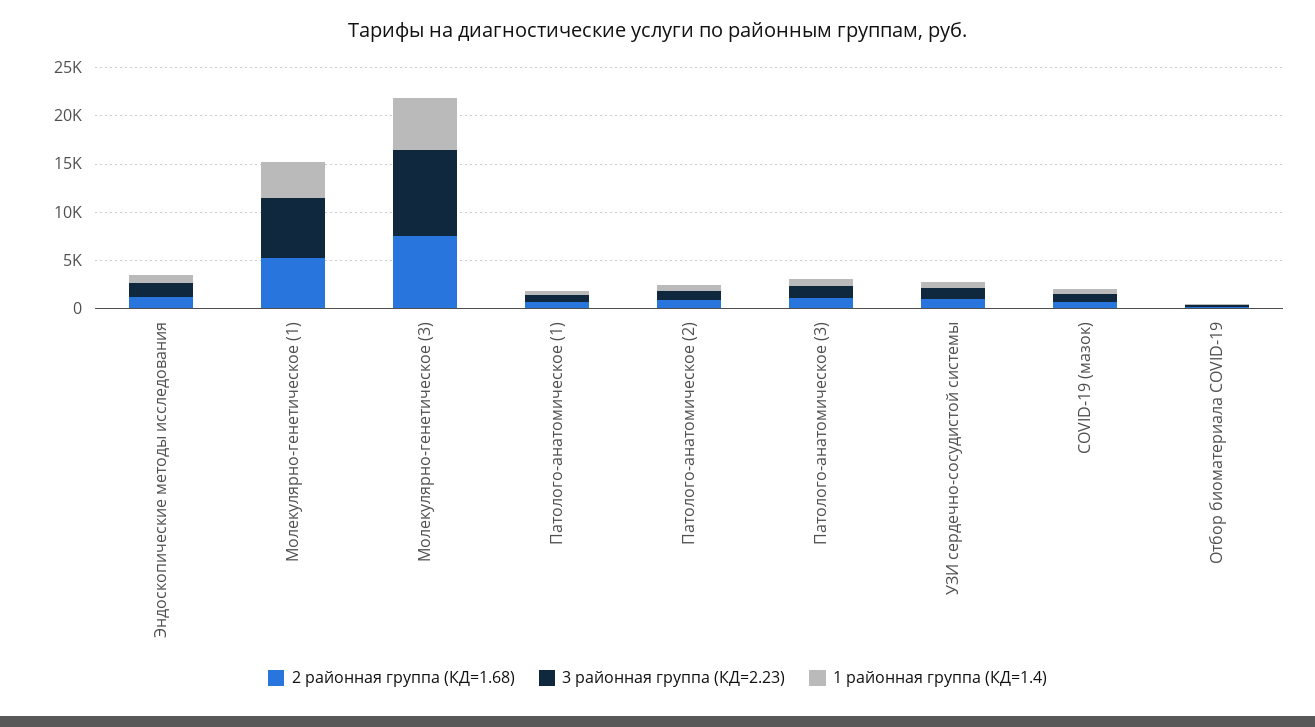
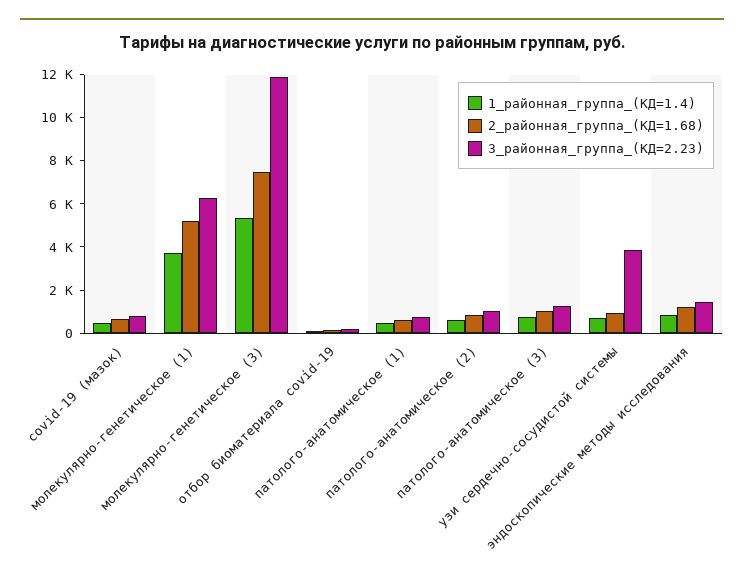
3 районная группа (КД=2.23), Молекулярно-генетическое (3): 9000 -> 12000
3 районная группа (КД=2.23), УЗИ сердечно-сосудистой системы: 1000 -> 4000

